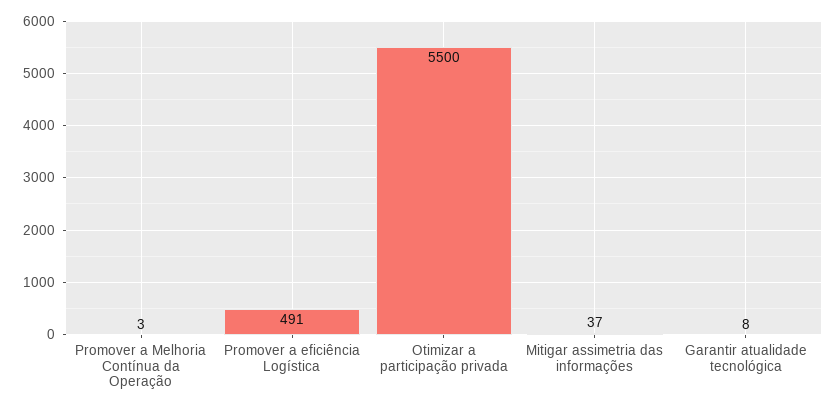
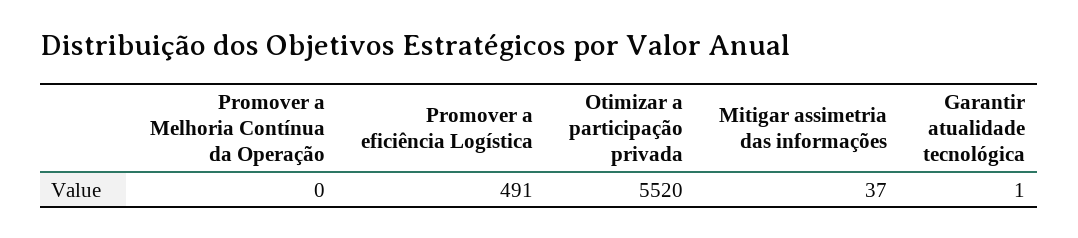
Promover a Melhoria Contínua da Operação: 3 -> 0
Otimizar a participação privada: 5500 -> 5520
Garantir atualidade tecnológica: 8 -> 1

